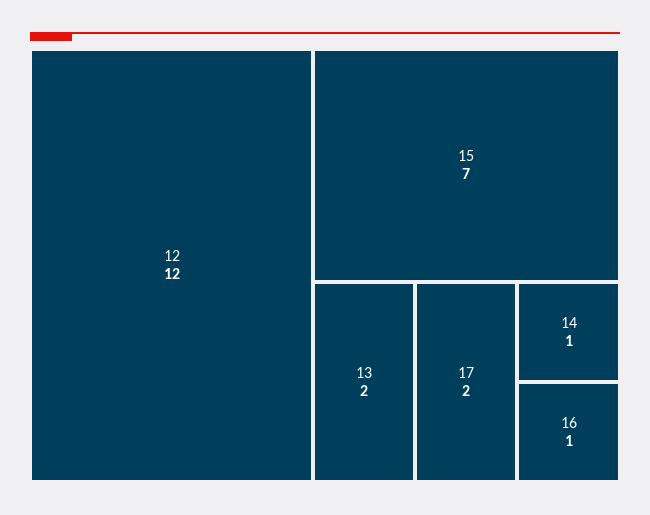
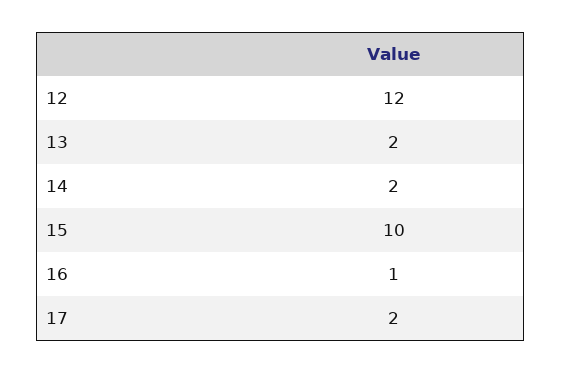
15: 7 -> 10
14: 1 -> 2

